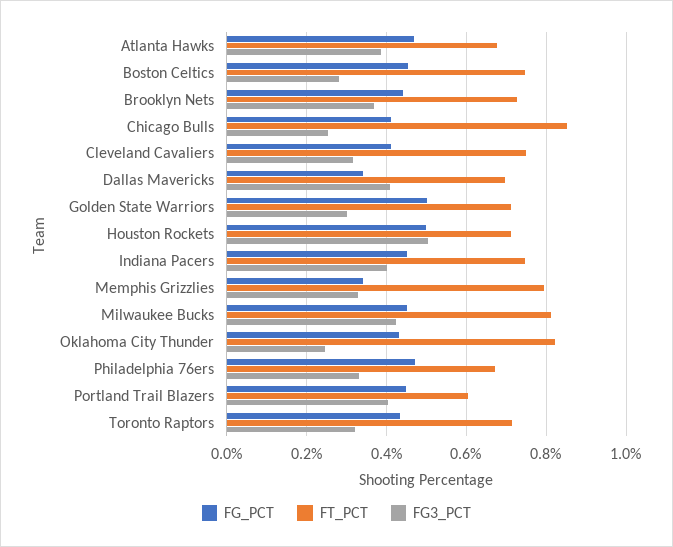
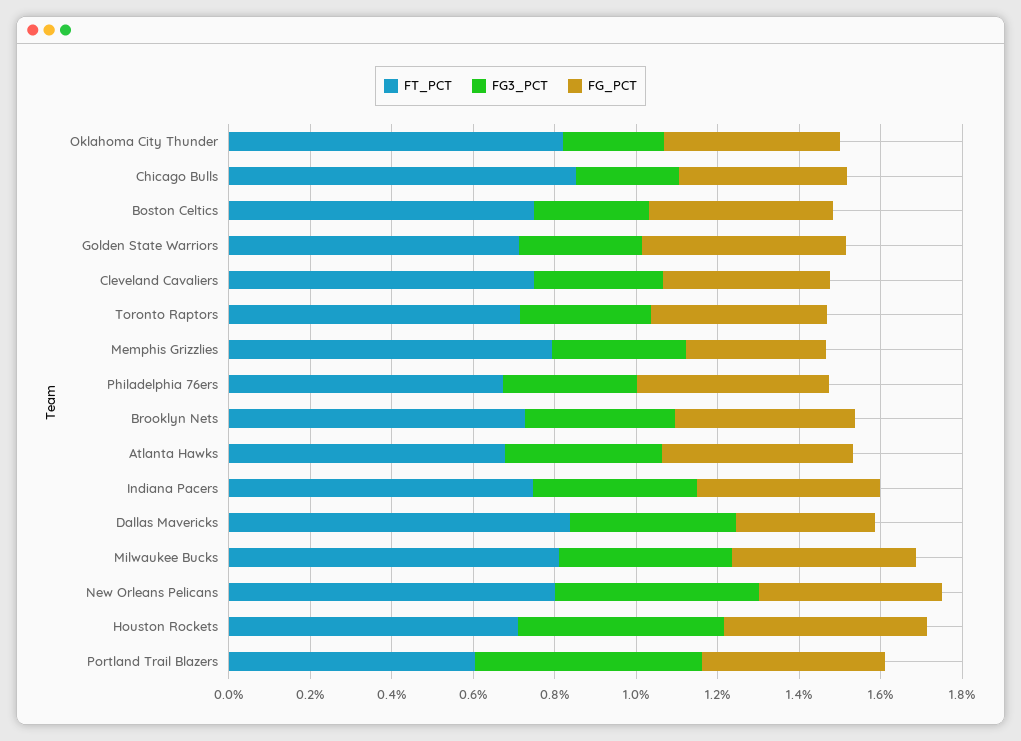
FT_PCT, Dallas Mavericks: 0.7 -> 0.85
FG3_PCT, Portland Trail Blazers: 0.4 -> 0.55
FT_PCT, New Orleans Pelicans: none -> 0.8
FG3_PCT, New Orleans Pelicans: none -> 0.5
FG_PCT, New Orleans Pelicans: none -> 0.45

